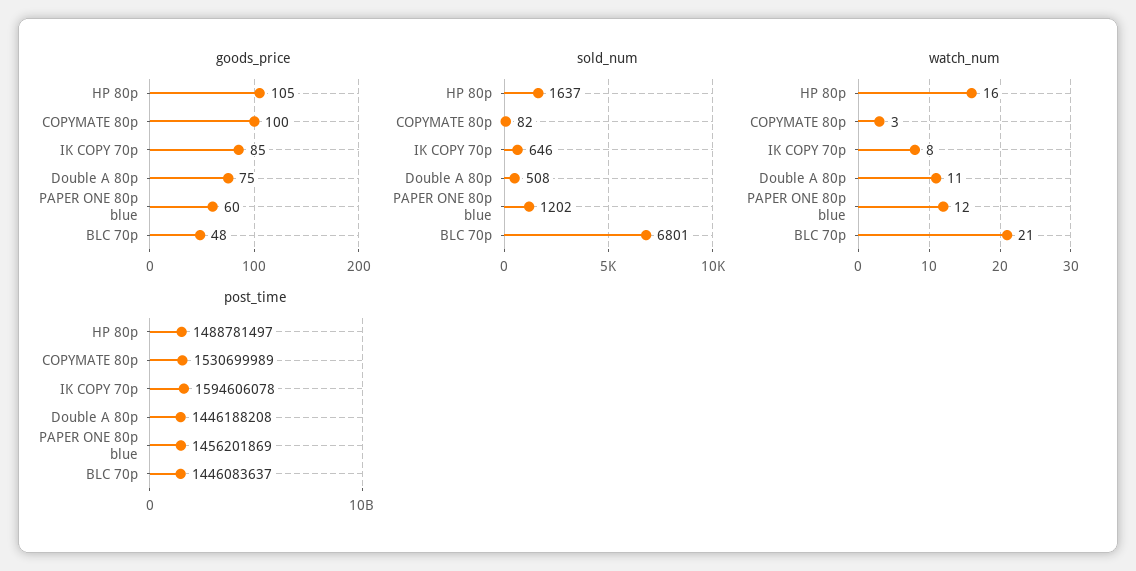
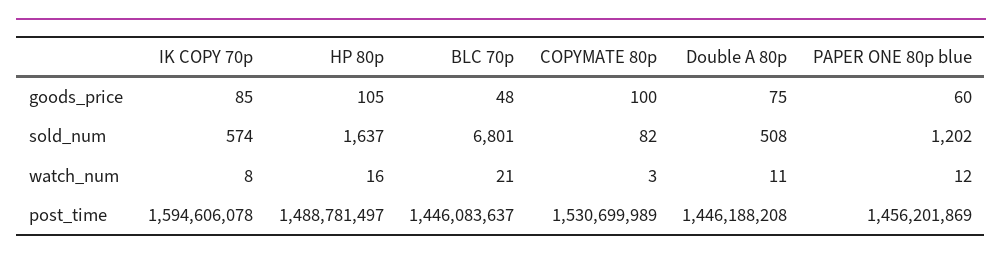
sold_num, IK COPY 70p: 646 -> 574

